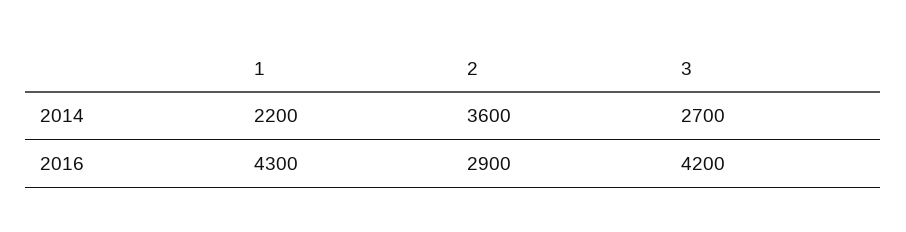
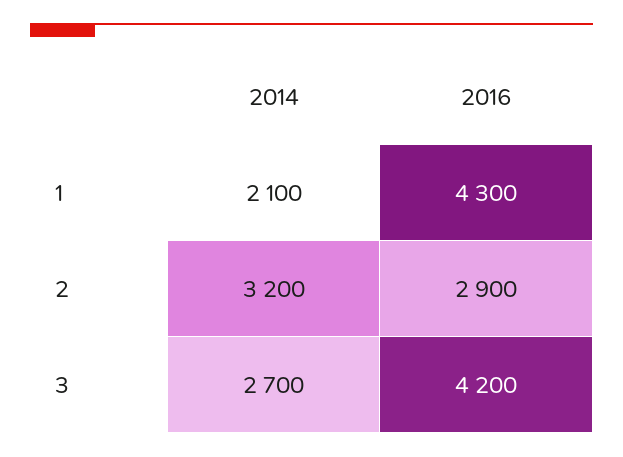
1, 2014: 2200 -> 2100
2, 2014: 3600 -> 3200

